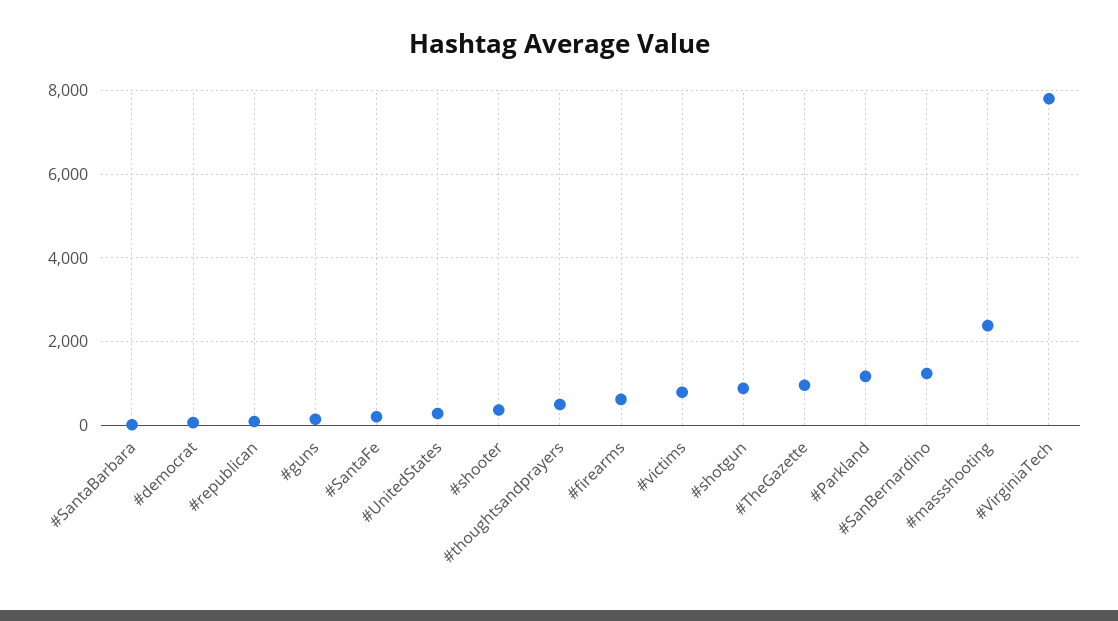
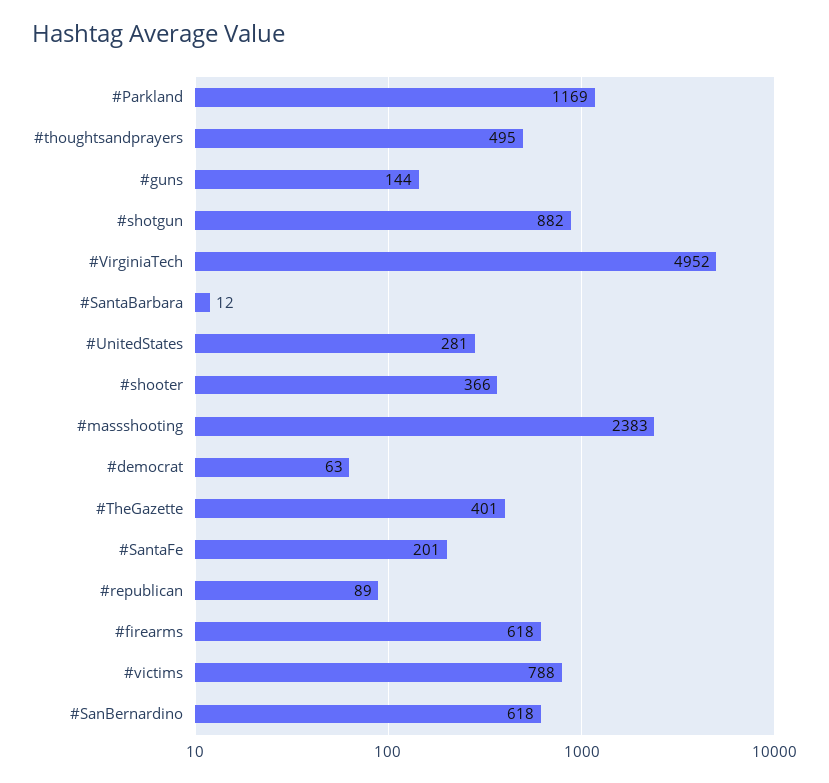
#TheGazette: 1000 -> 401
#SanBernardino: 1200 -> 618
#VirginiaTech: 7800 -> 4952

